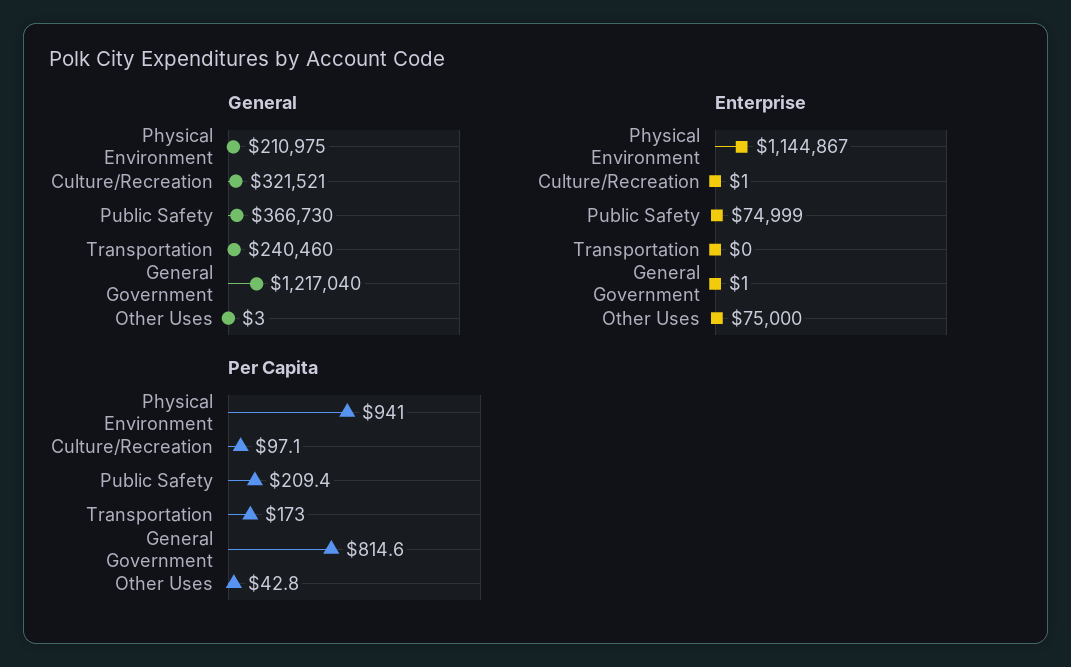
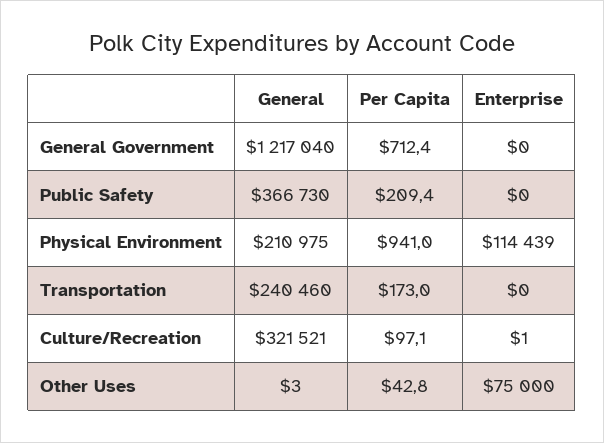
Enterprise, Physical Environment: 1144867 -> 114439
Enterprise, Public Safety: 74999 -> 0
Enterprise, General Government: 1 -> 0
Per Capita, General Government: 814.6 -> 712.4

